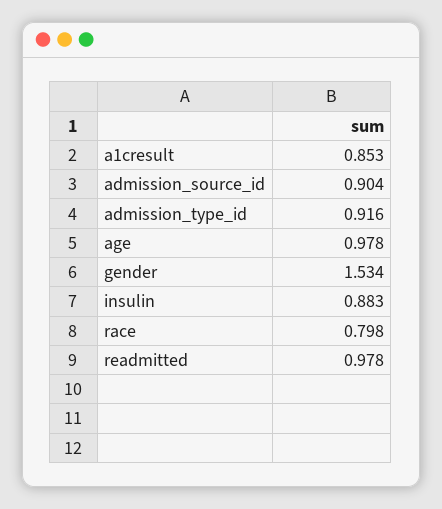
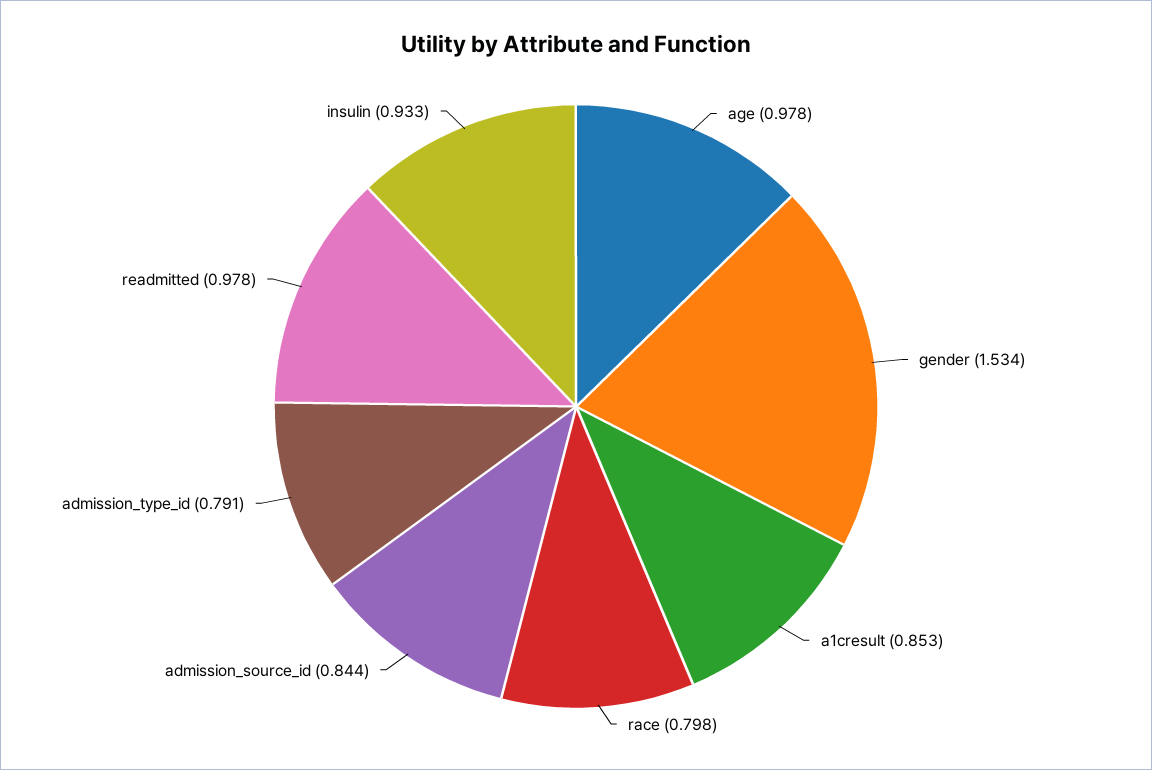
admission_source_id: 0.904 -> 0.844
admission_type_id: 0.916 -> 0.791
insulin: 0.883 -> 0.933

